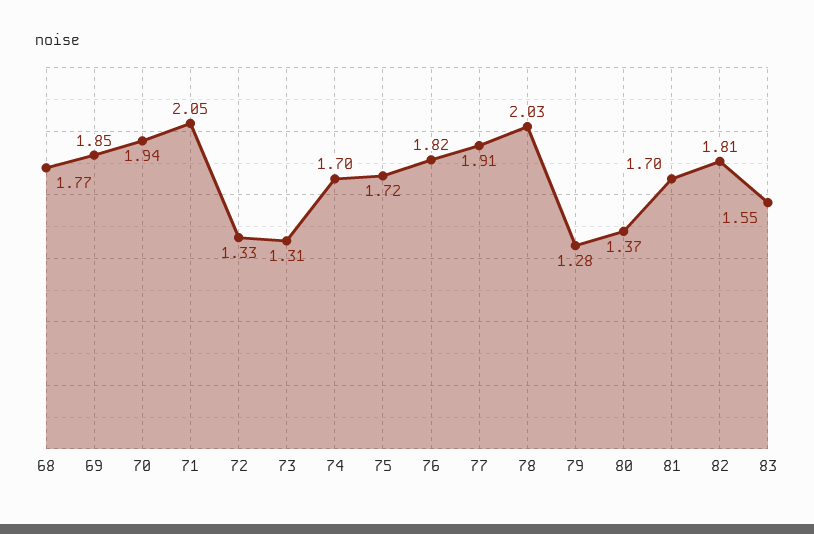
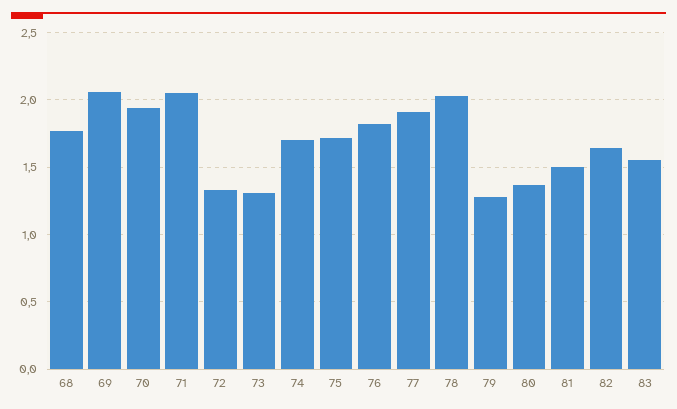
69: 1.85 -> 2.05
81: 1.7 -> 1.5
82: 1.81 -> 1.65

